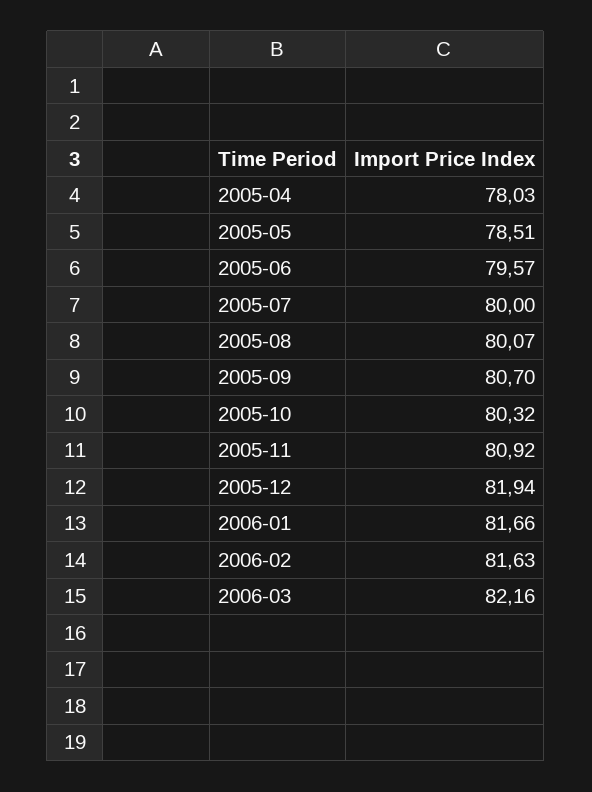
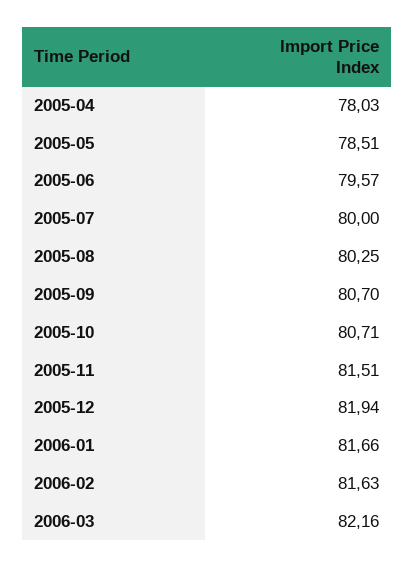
2005-08: 80.07 -> 80.25
2005-10: 80.32 -> 80.71
2005-11: 80.92 -> 81.51

